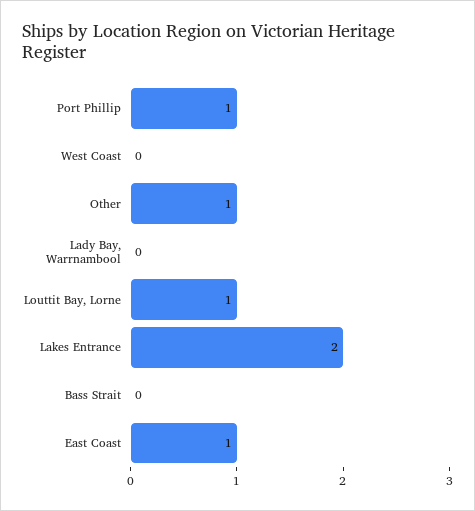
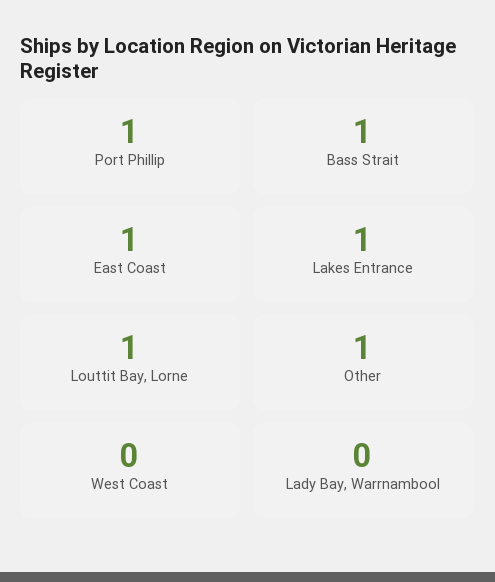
Lakes Entrance: 2 -> 1
Bass Strait: 0 -> 1

